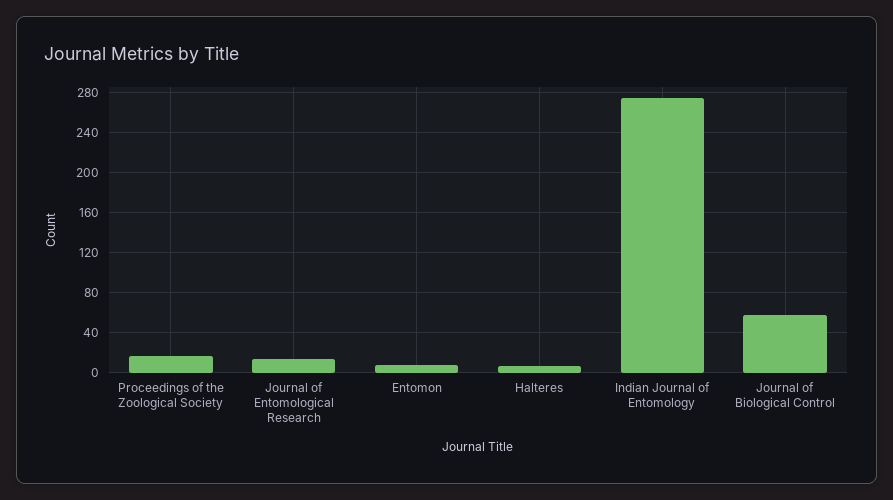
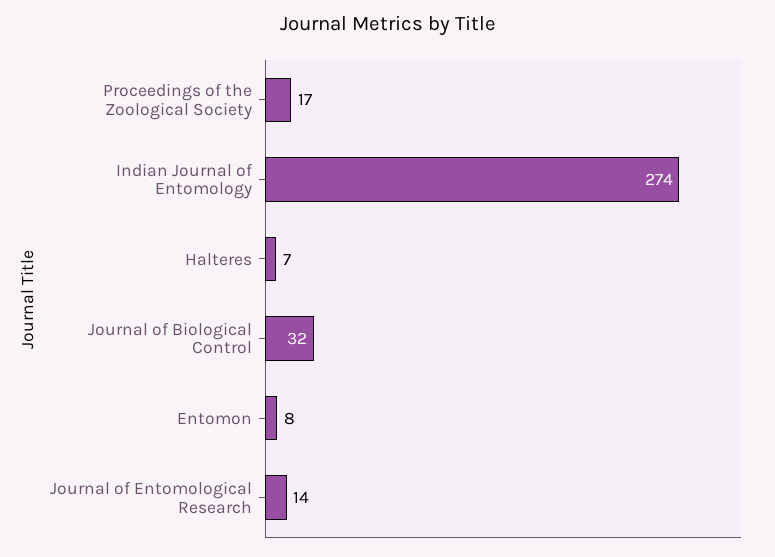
Journal of Biological Control: 60 -> 32

